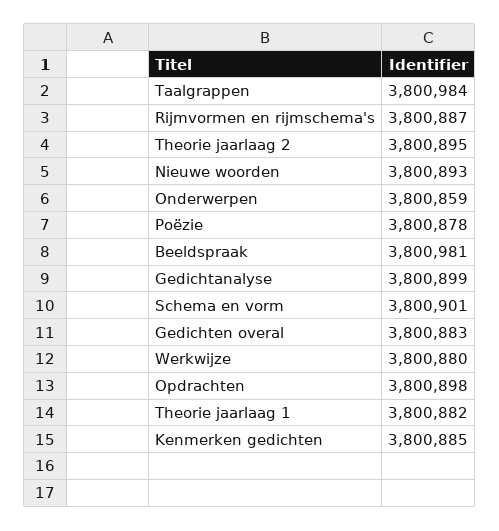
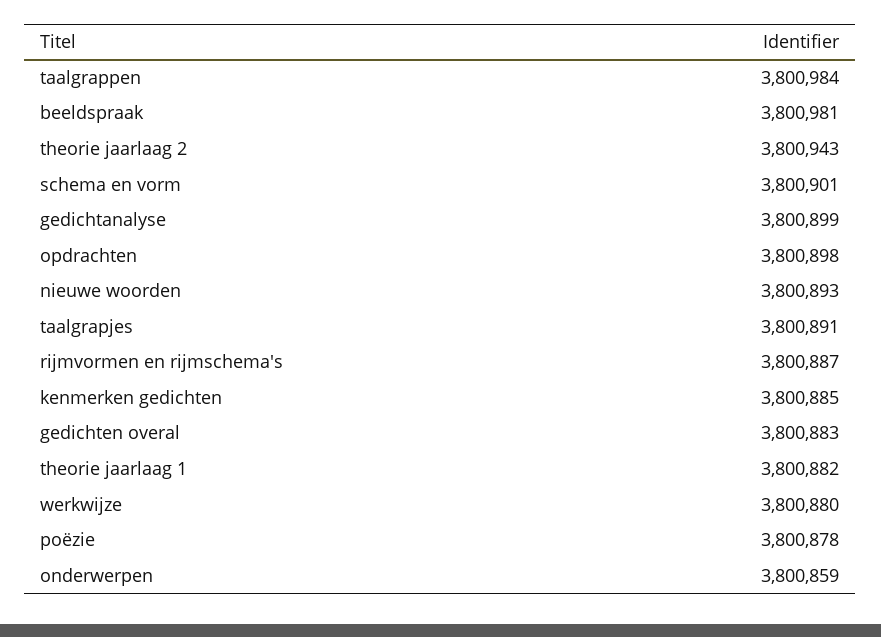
Theorie jaarlaag 2: 3800895 -> 3800943
taalgrapjes: none -> 3800891

